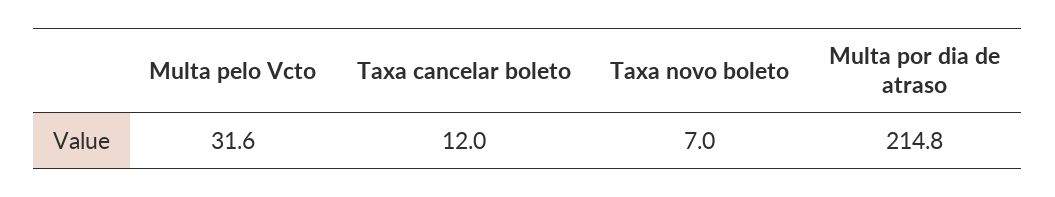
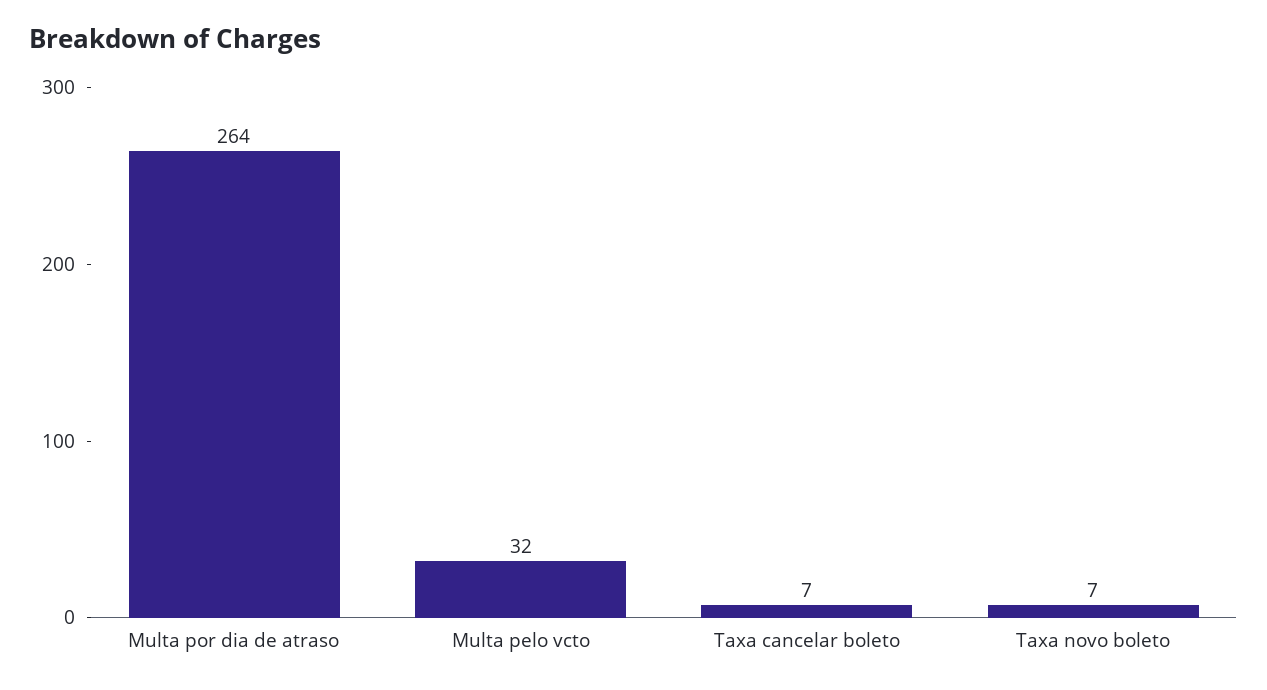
Taxa cancelar boleto: 12 -> 7
Multa por dia de atraso: 214.8 -> 264

